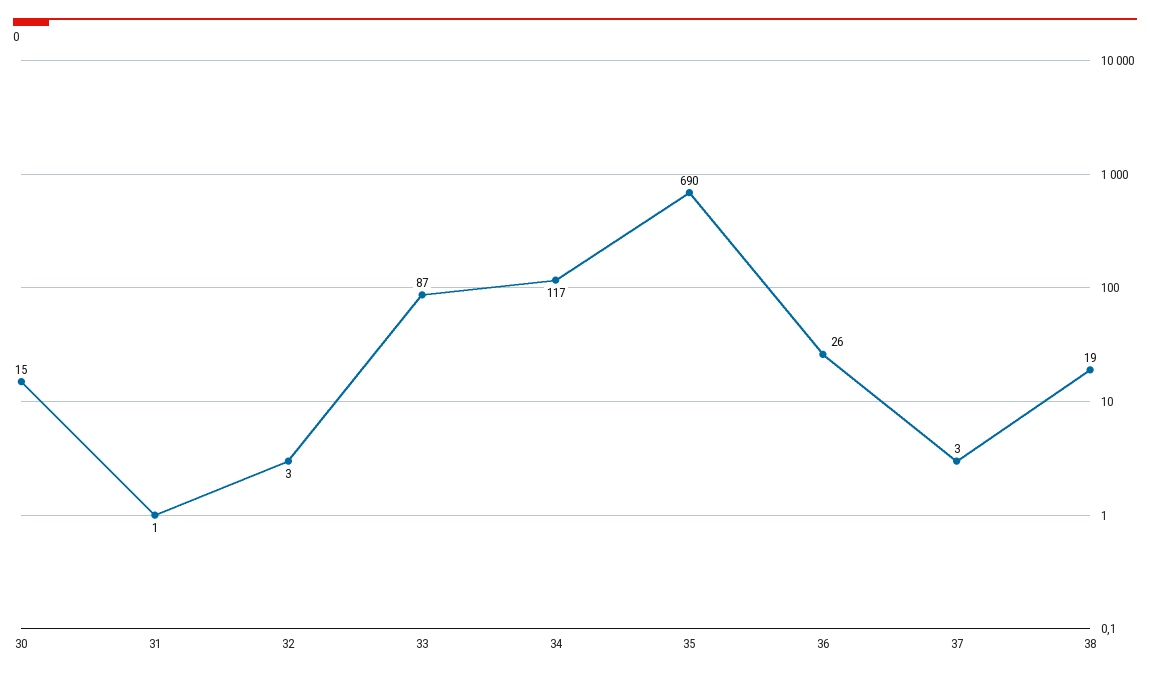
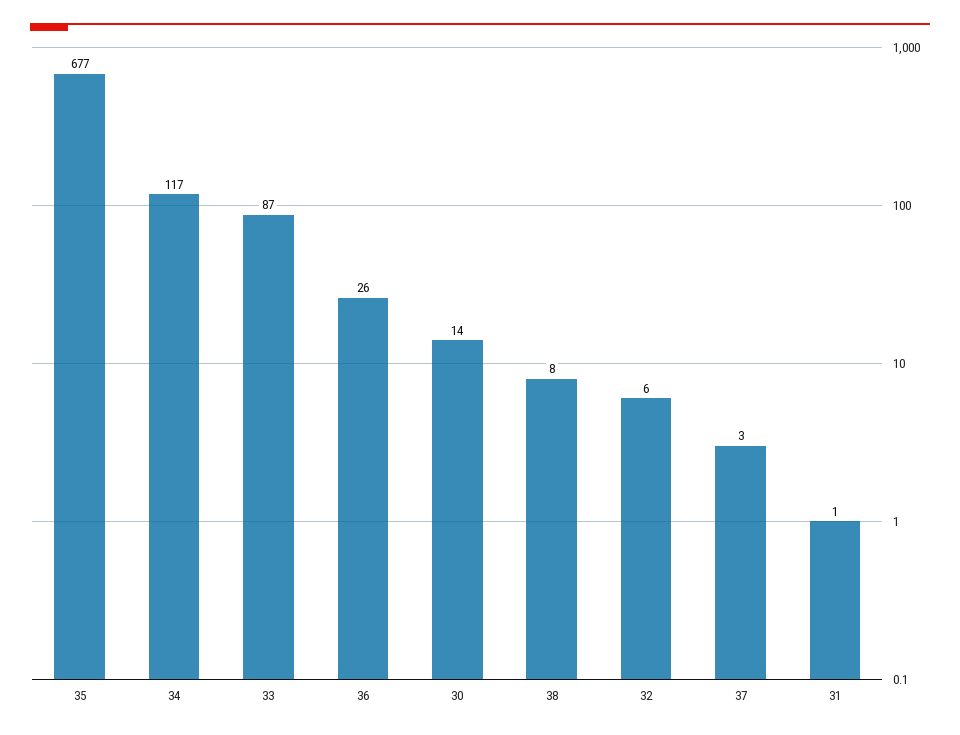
30: 15 -> 14
32: 3 -> 6
35: 690 -> 677
38: 19 -> 8

